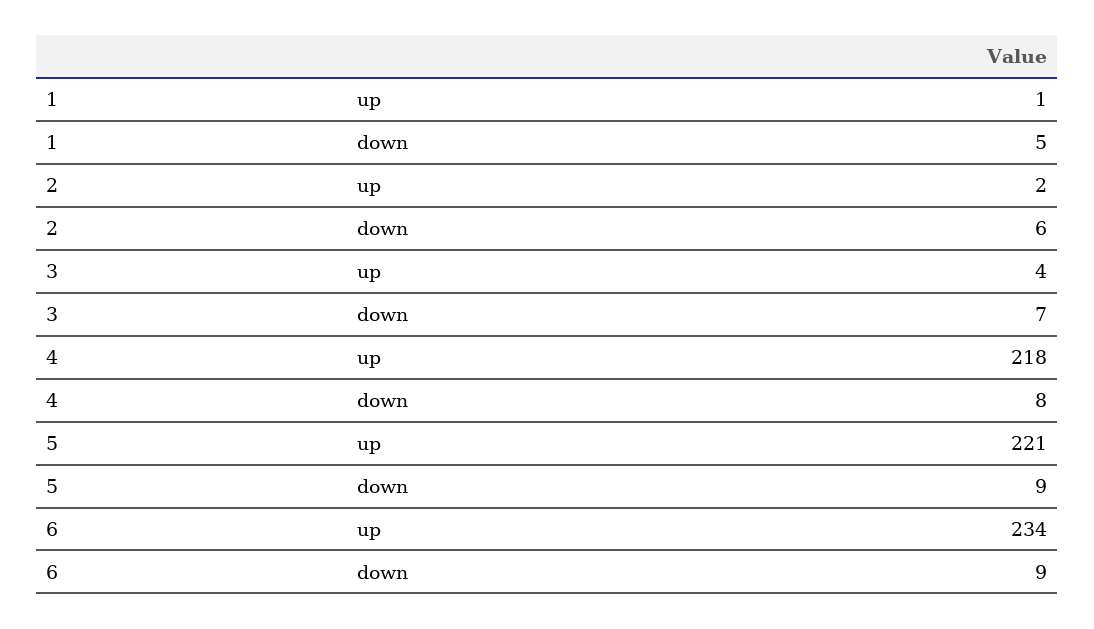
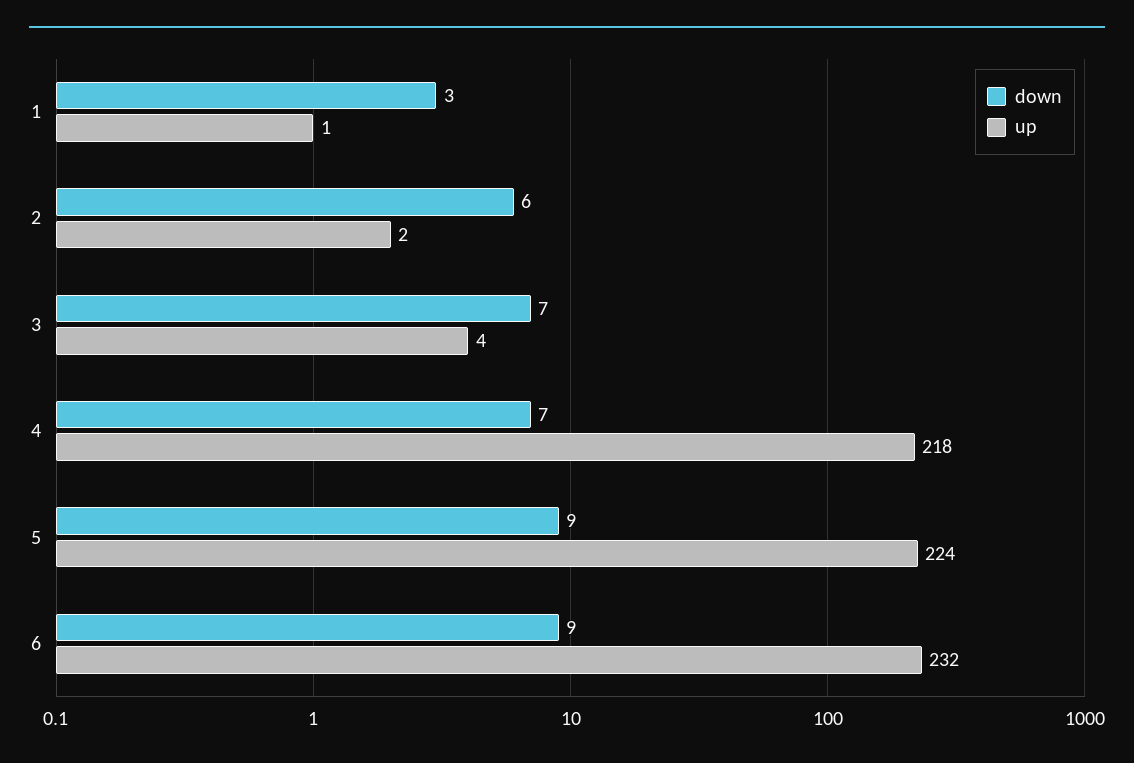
down, 1: 5 -> 3
down, 4: 8 -> 7
up, 5: 221 -> 224
up, 6: 234 -> 232

